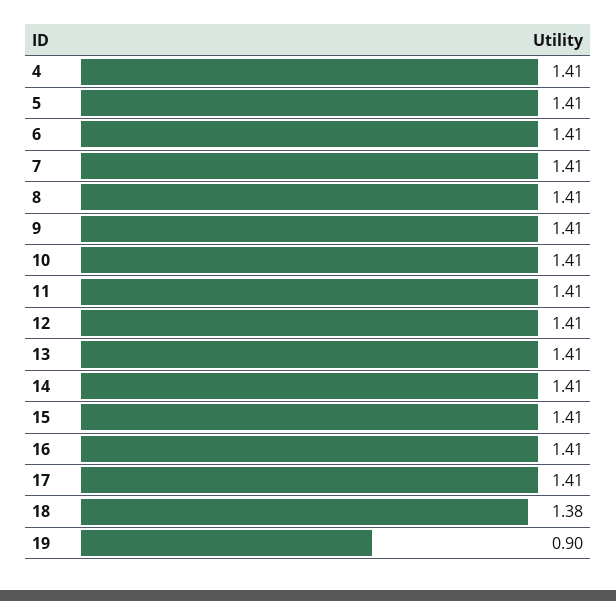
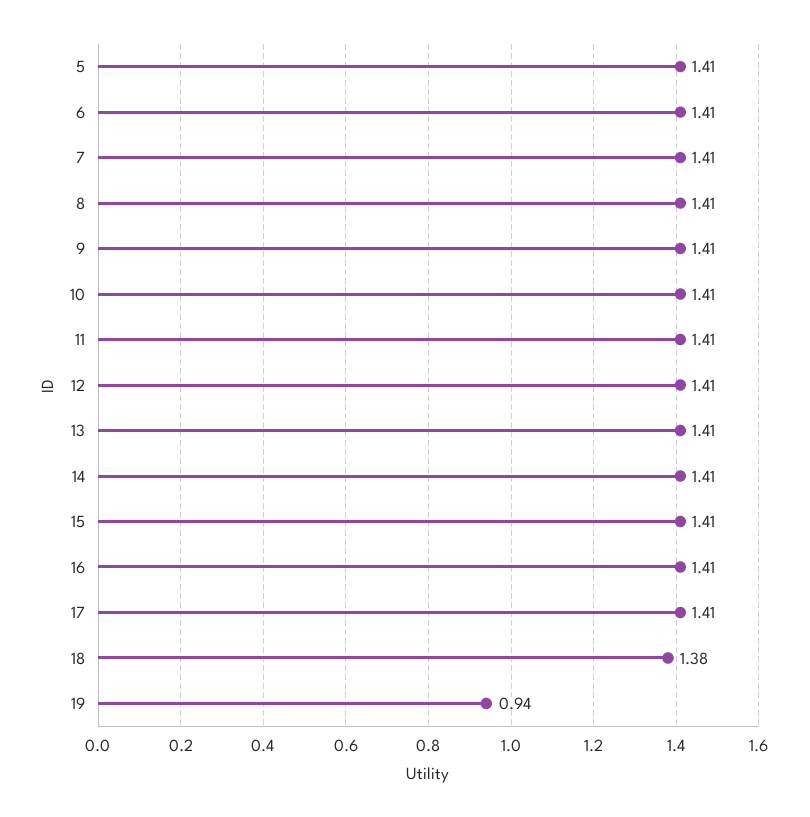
4: 1.41 -> none
19: 0.9 -> 0.94

